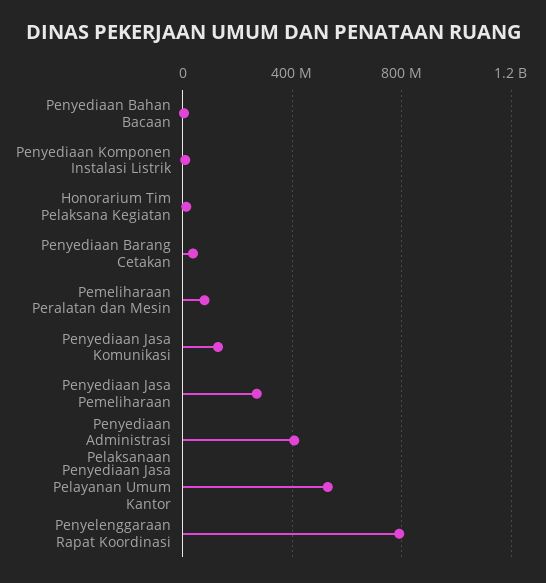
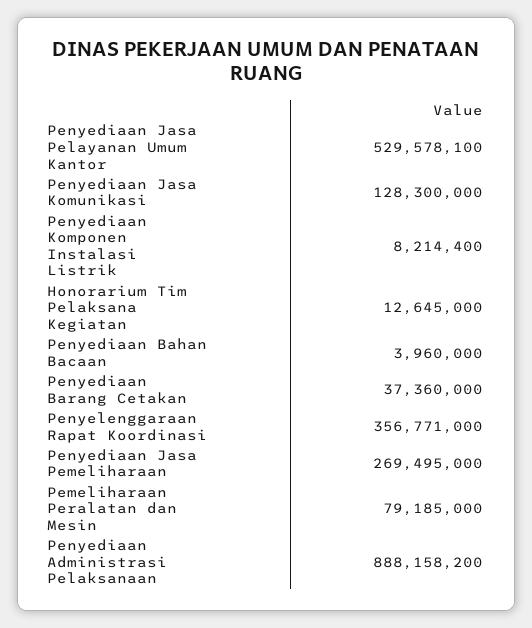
Penyediaan Administrasi Pelaksanaan: 400000000 -> 888158200
Penyelenggaraan Rapat Koordinasi: 800000000 -> 356771000

